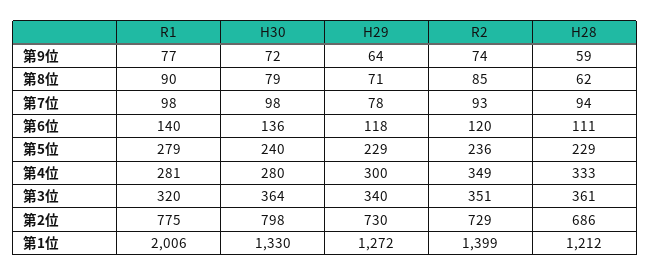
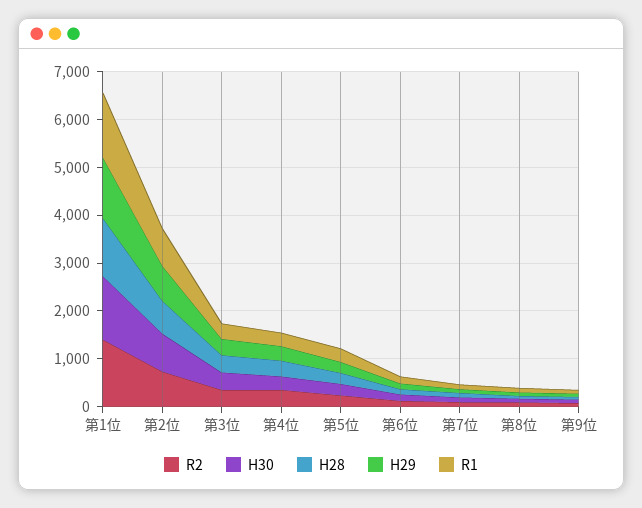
R1, 第1位: 2006 -> 1400

